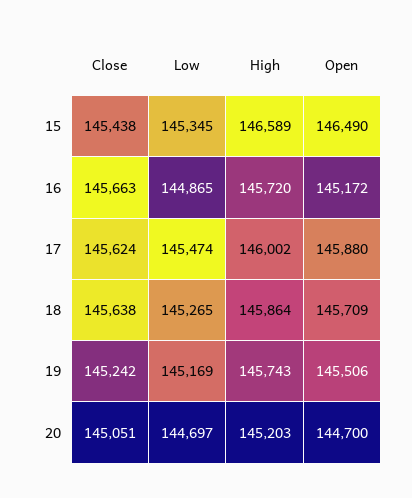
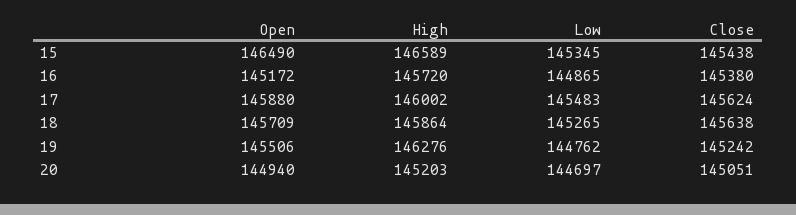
Close, 16: 145663 -> 145380
Low, 17: 145474 -> 145483
Low, 19: 145169 -> 144762
High, 19: 145743 -> 146276
Open, 20: 144700 -> 144940

